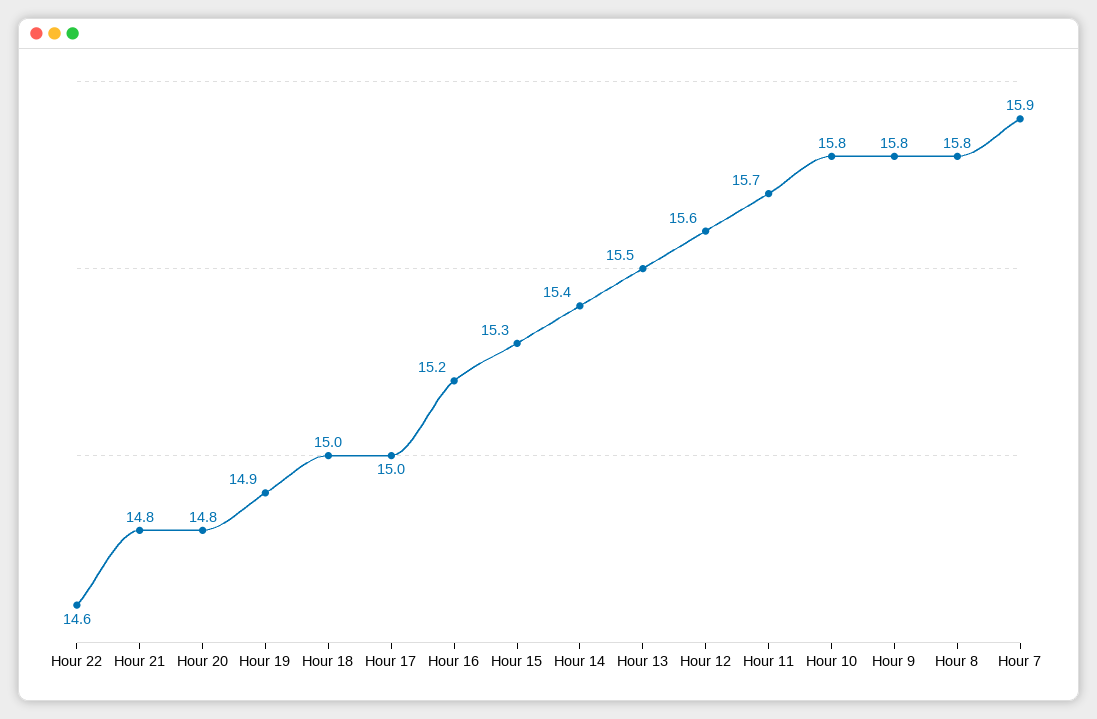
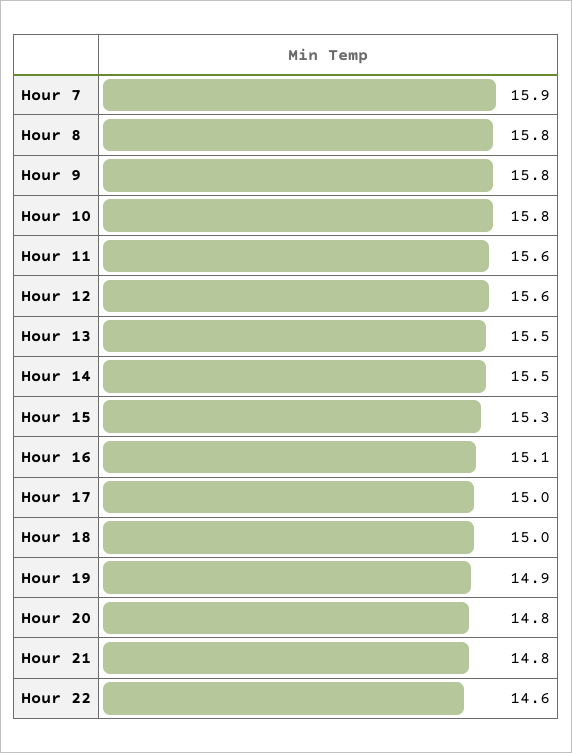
Hour 16: 15.2 -> 15.1
Hour 14: 15.4 -> 15.5
Hour 11: 15.7 -> 15.6

